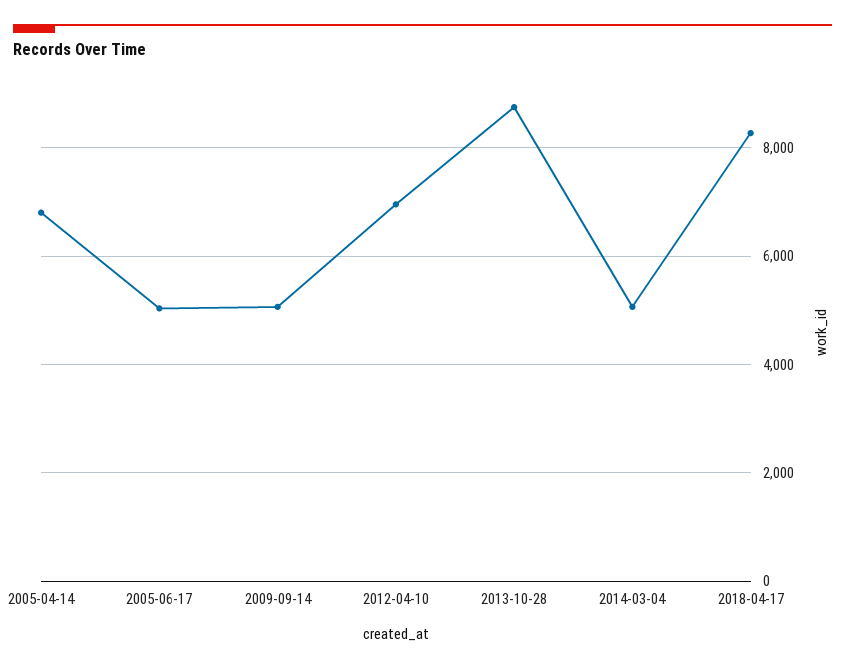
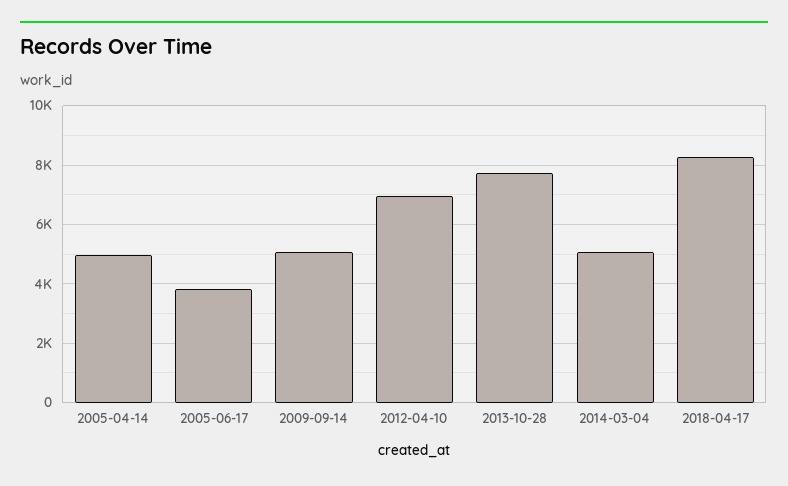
2005-04-14: 6800 -> 5000
2005-06-17: 5000 -> 3750
2013-10-28: 8800 -> 7750

